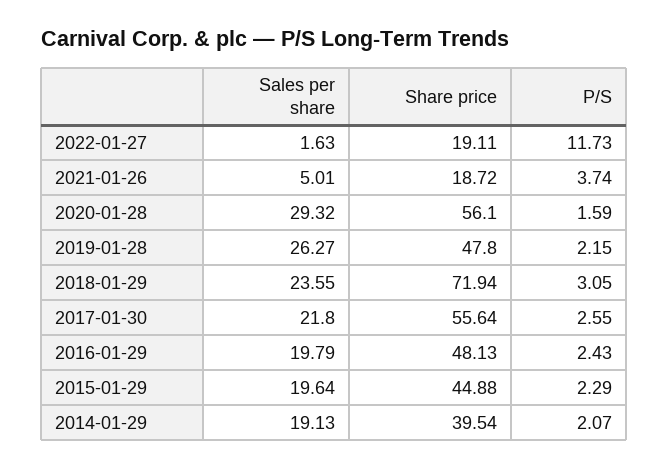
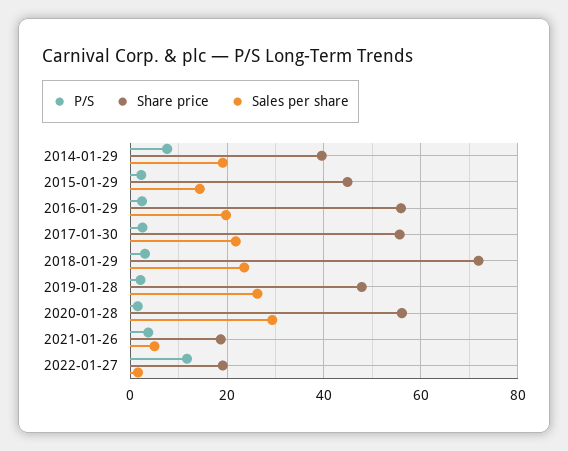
Share price, 2016-01-29: 48.13 -> 56
Sales per share, 2015-01-29: 19.64 -> 14
P/S, 2014-01-29: 2.07 -> 8

